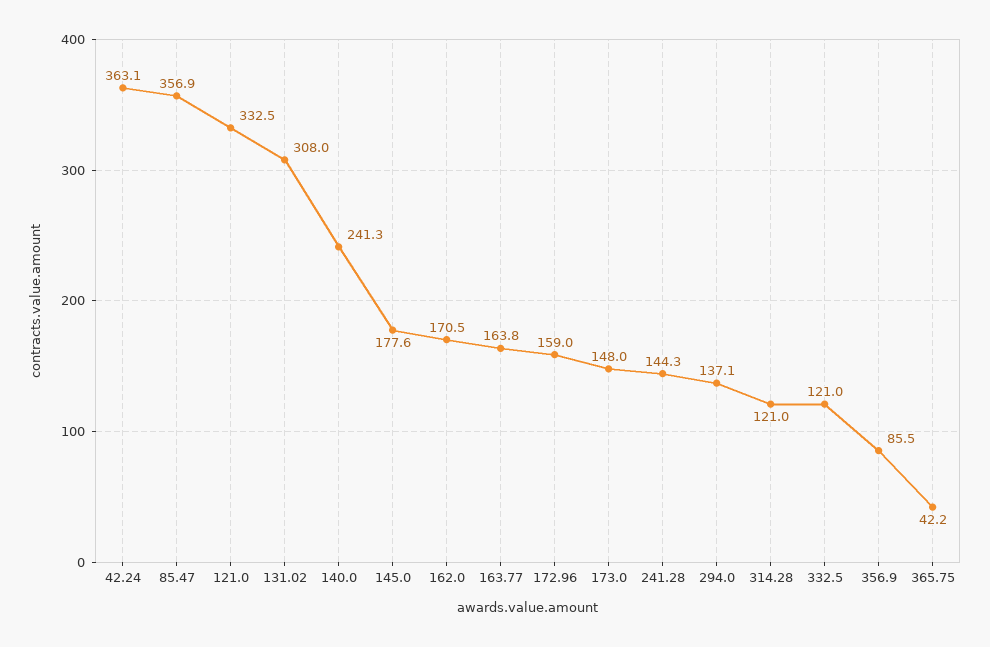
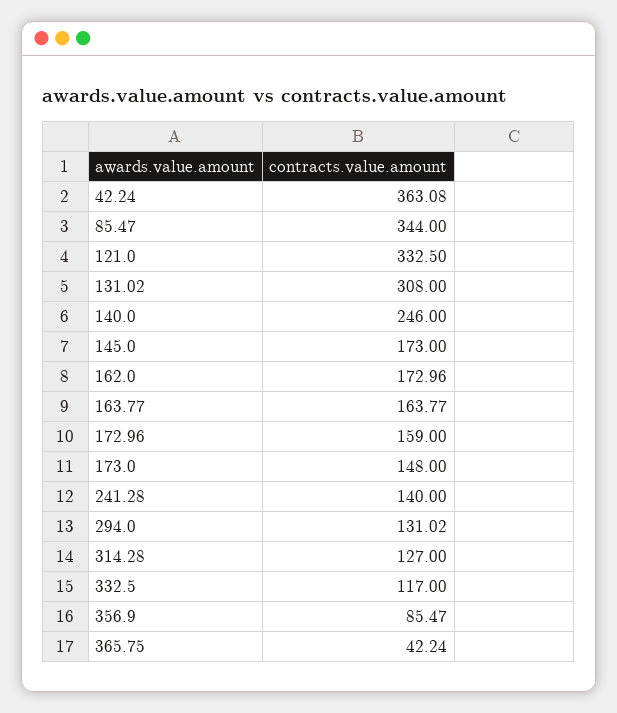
85.47: 356.9 -> 344
140.0: 241.3 -> 246
145.0: 177.6 -> 173
162.0: 170.5 -> 172.96
241.28: 144.3 -> 140
294.0: 137.1 -> 131.02
314.28: 121 -> 127
332.5: 121 -> 117

